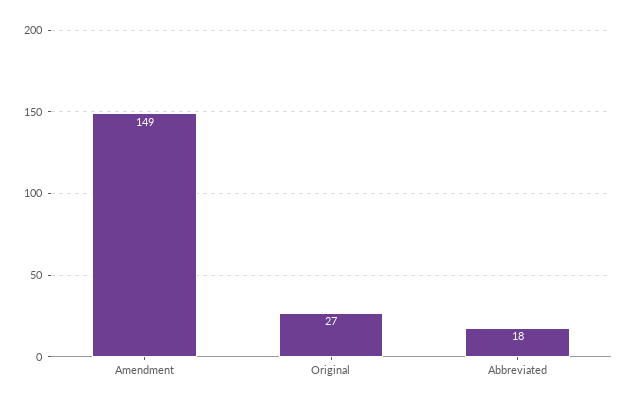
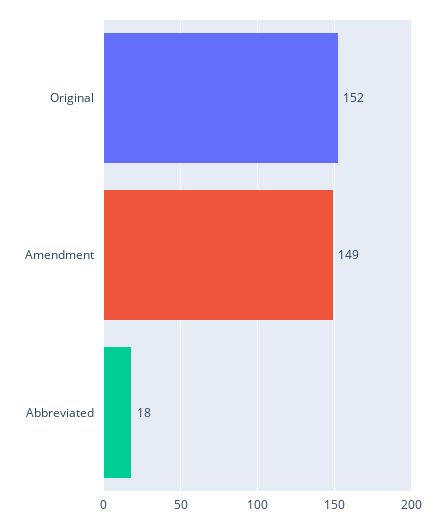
Original: 27 -> 152

